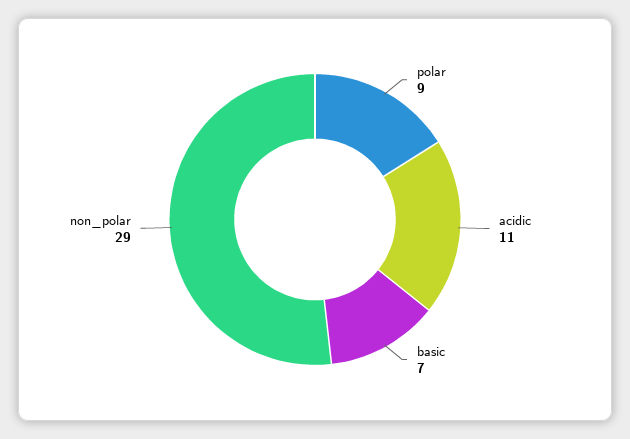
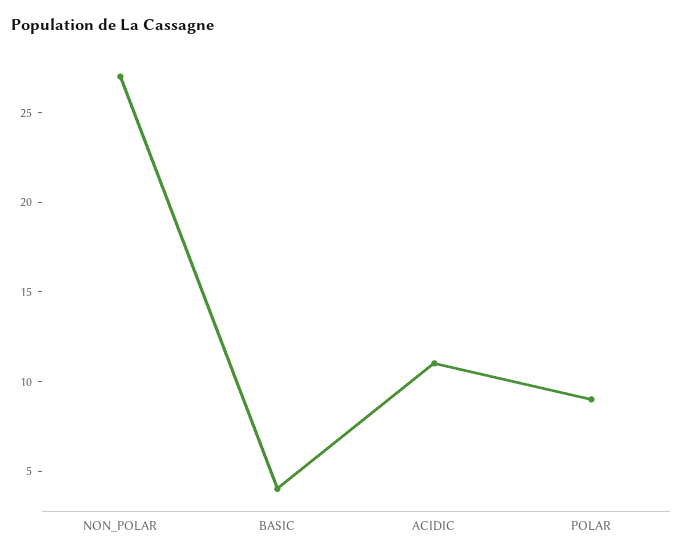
basic: 7 -> 4
non_polar: 29 -> 27

